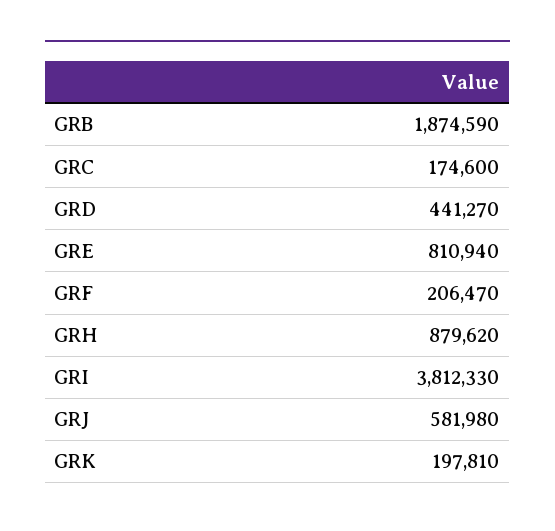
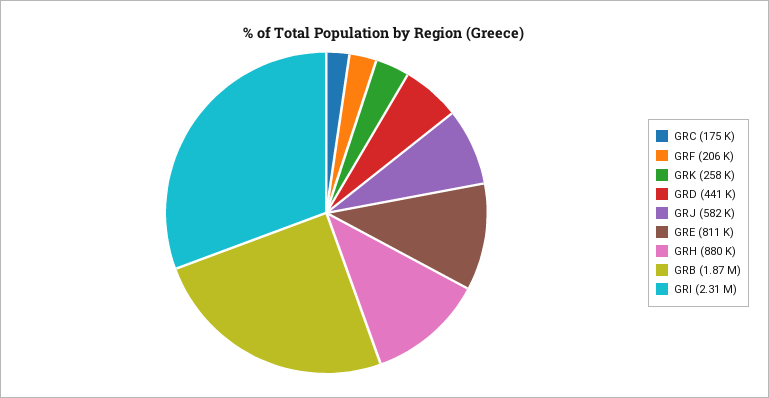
GRI: 3812330 -> 2310000
GRK: 197810 -> 258000

